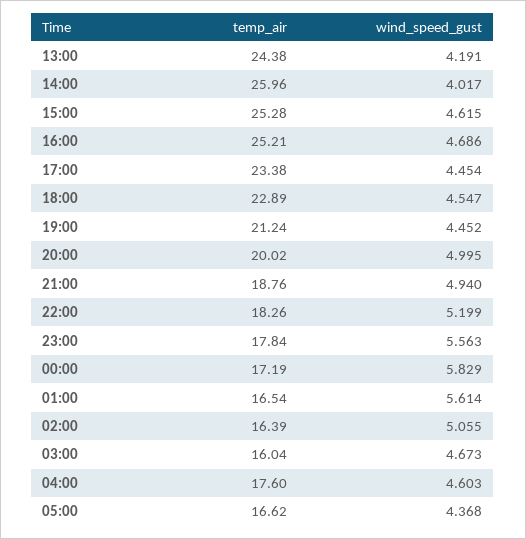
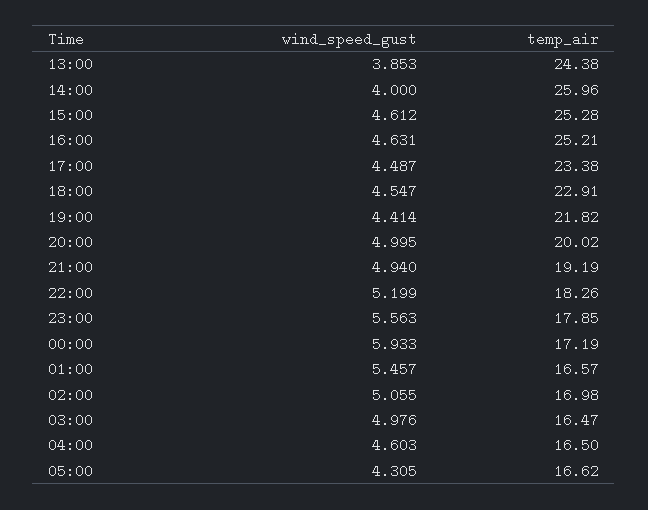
wind_speed_gust, 13:00: 4.191 -> 3.853
wind_speed_gust, 14:00: 4.017 -> 4
wind_speed_gust, 15:00: 4.615 -> 4.612
wind_speed_gust, 16:00: 4.686 -> 4.631
wind_speed_gust, 17:00: 4.454 -> 4.487
temp_air, 18:00: 22.89 -> 22.91
temp_air, 19:00: 21.24 -> 21.82
wind_speed_gust, 19:00: 4.452 -> 4.414
temp_air, 21:00: 18.76 -> 19.19
temp_air, 23:00: 17.84 -> 17.85
wind_speed_gust, 00:00: 5.829 -> 5.933
temp_air, 01:00: 16.54 -> 16.57
wind_speed_gust, 01:00: 5.614 -> 5.457
temp_air, 02:00: 16.39 -> 16.98
temp_air, 03:00: 16.04 -> 16.47
wind_speed_gust, 03:00: 4.673 -> 4.976
temp_air, 04:00: 17.6 -> 16.5
wind_speed_gust, 05:00: 4.368 -> 4.305

